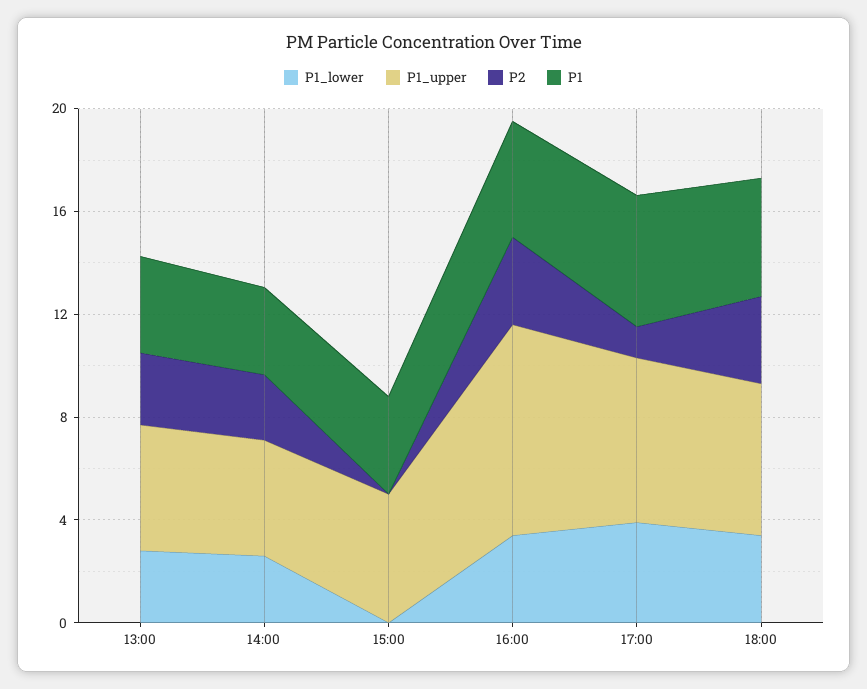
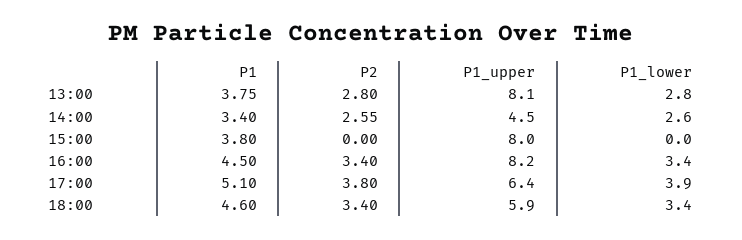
P1_upper, 13:00: 5 -> 8.1
P1_upper, 15:00: 5 -> 8
P2, 17:00: 1 -> 3.8

